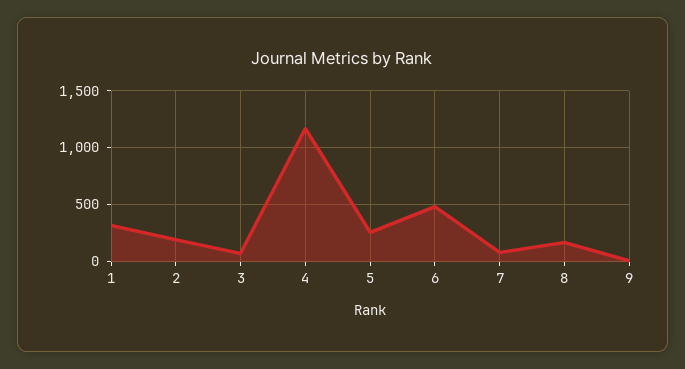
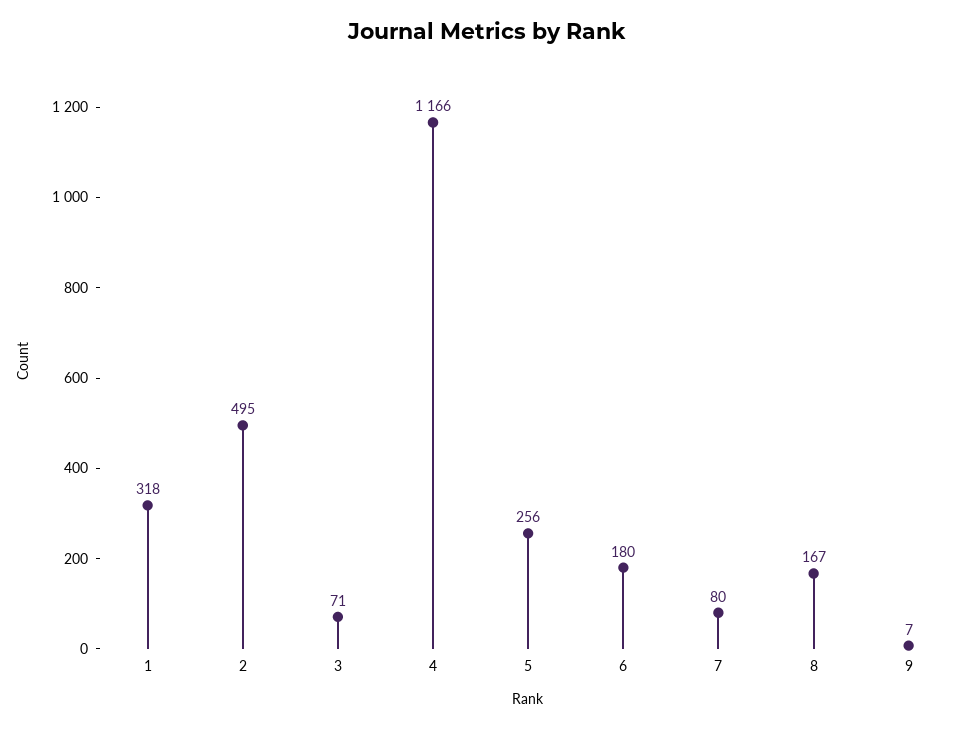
2: 200 -> 495
6: 500 -> 180

